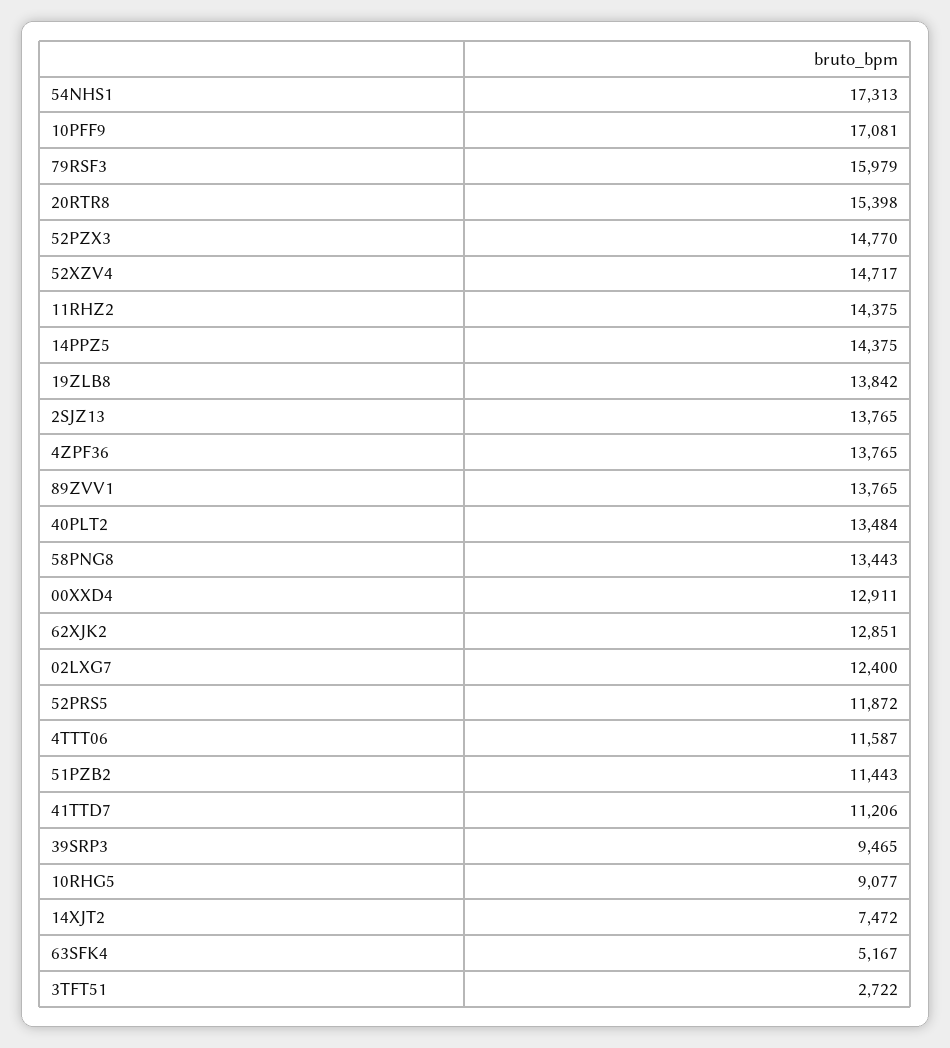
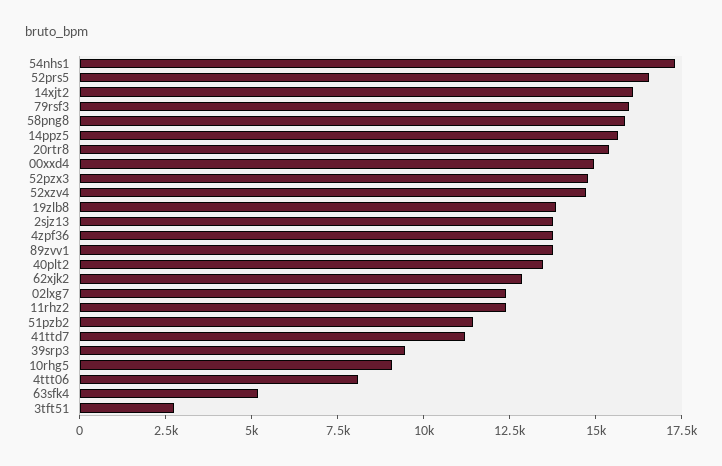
10PFF9: 17081 -> none
11RHZ2: 14375 -> 12500
14PPZ5: 14375 -> 15500
58PNG8: 13443 -> 16000
00XXD4: 12911 -> 15000
52PRS5: 11872 -> 16500
4TTT06: 11587 -> 8000
14XJT2: 7472 -> 16000

